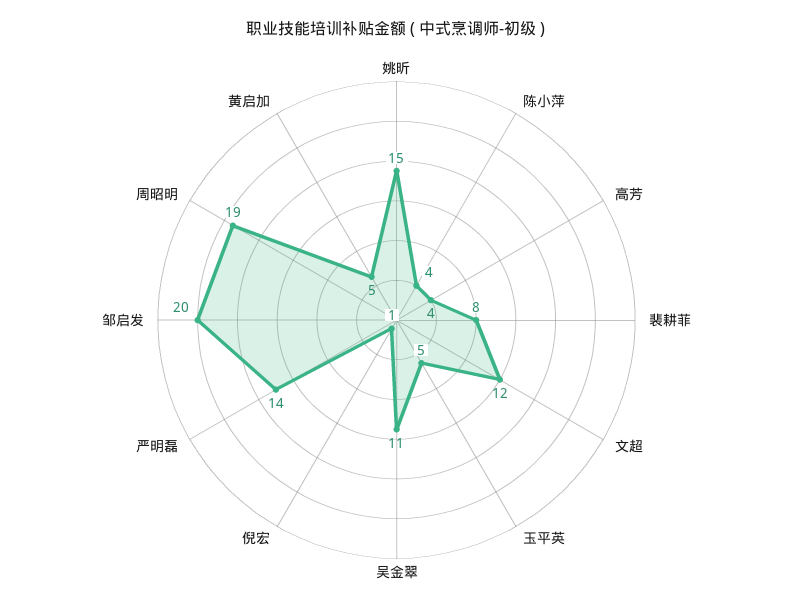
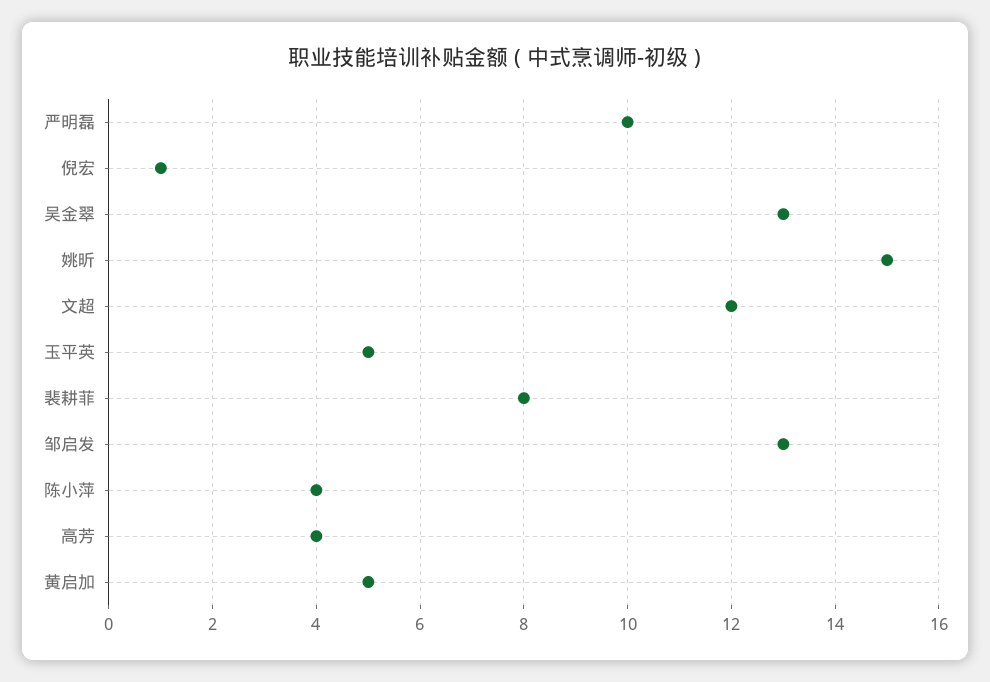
吴金翠: 11 -> 13
严明磊: 14 -> 10
邹启发: 20 -> 13
周昭明: 19 -> none

